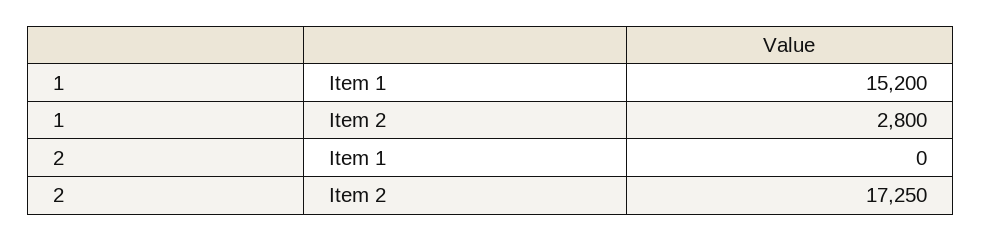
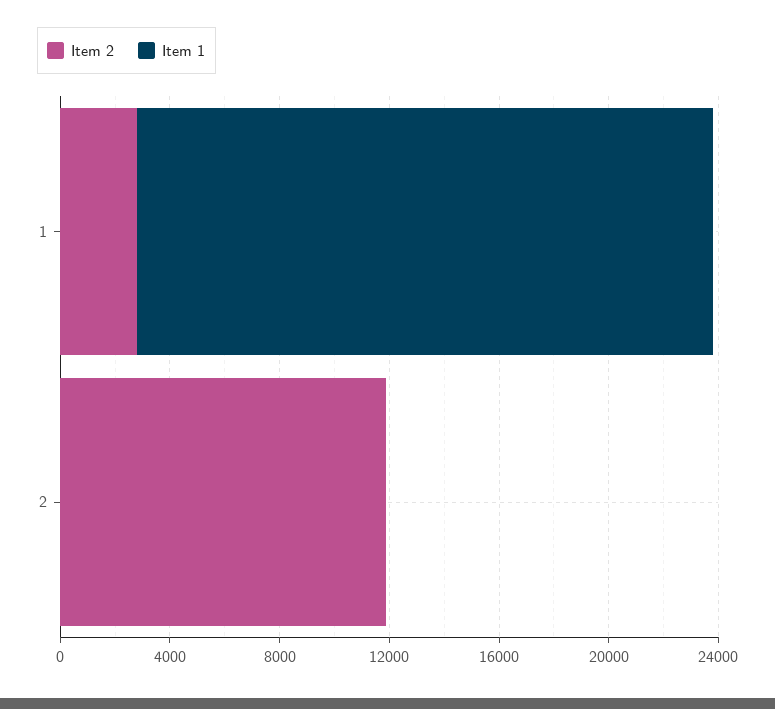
Item 1, 1: 15200 -> 21000
Item 2, 2: 17250 -> 12000

